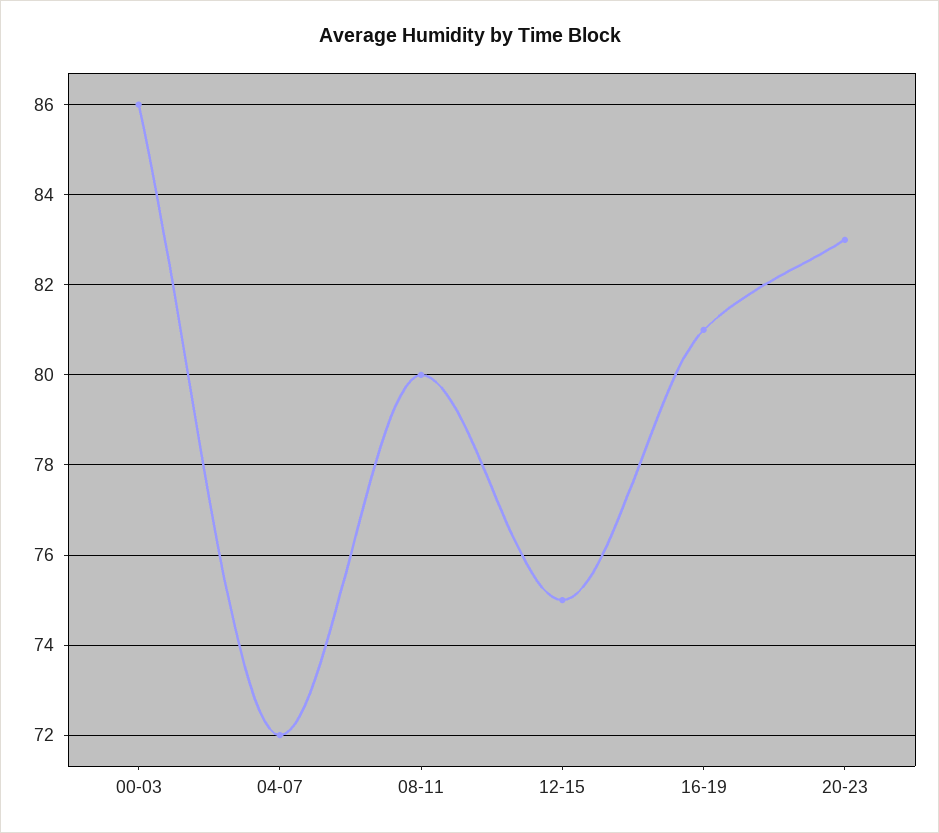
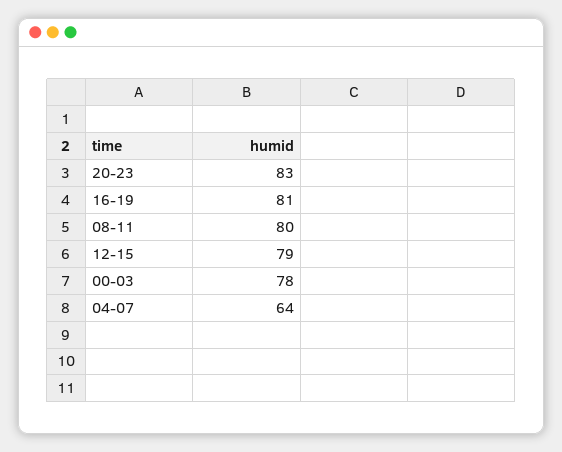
00-03: 86 -> 78
04-07: 72 -> 64
12-15: 75 -> 79

